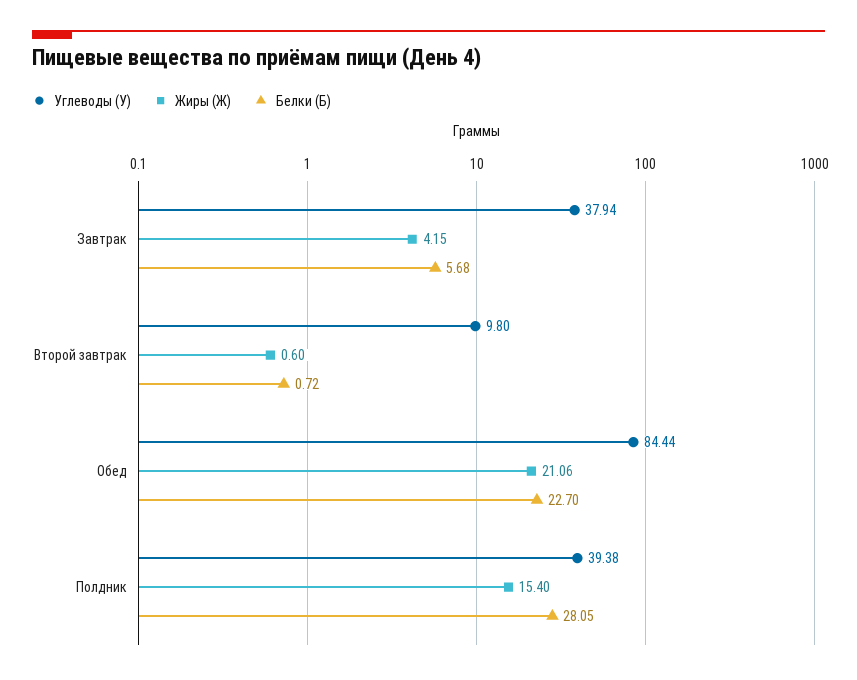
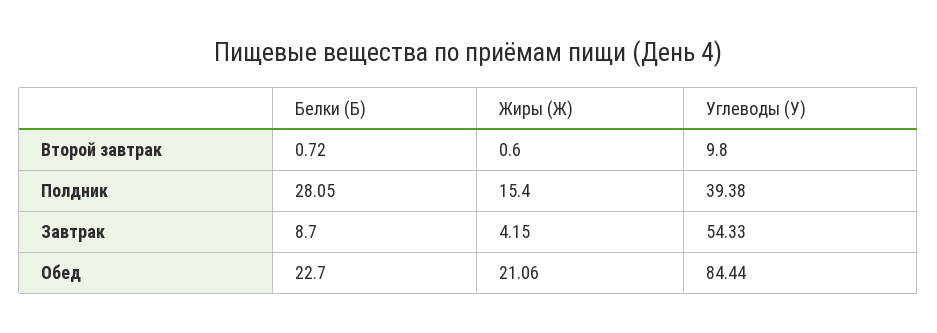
Углеводы (У), Завтрак: 37.94 -> 54.33
Белки (Б), Завтрак: 5.68 -> 8.7

